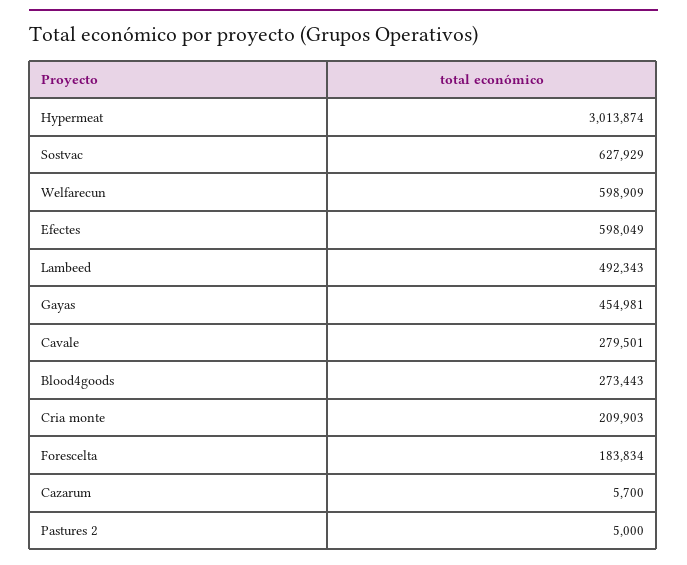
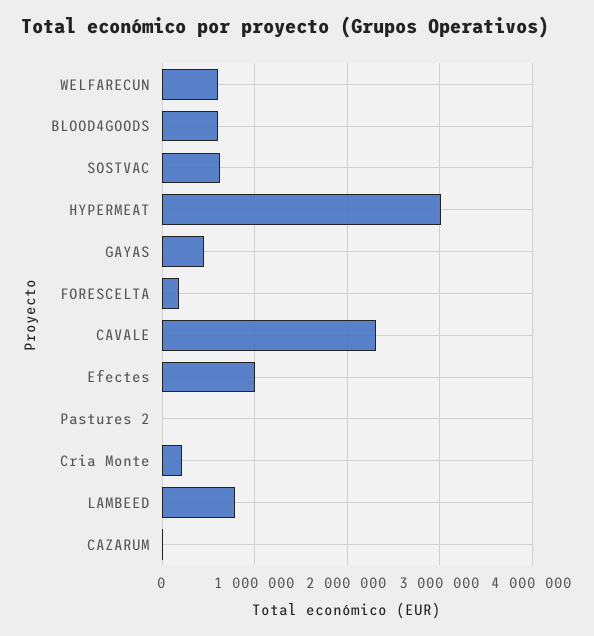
Efectes: 598049 -> 1000000
Lambeed: 492343 -> 800000
Cavale: 279501 -> 2300000
Blood4goods: 273443 -> 600000

